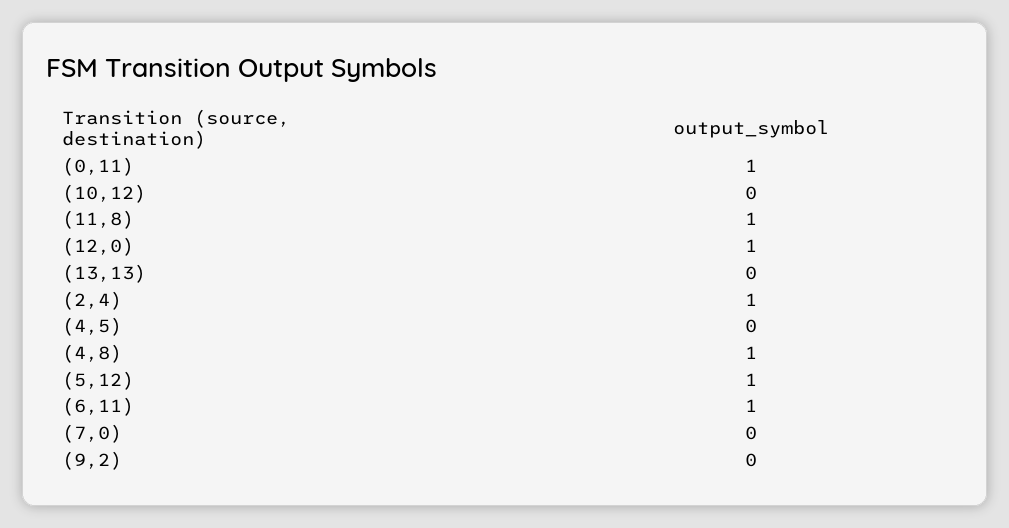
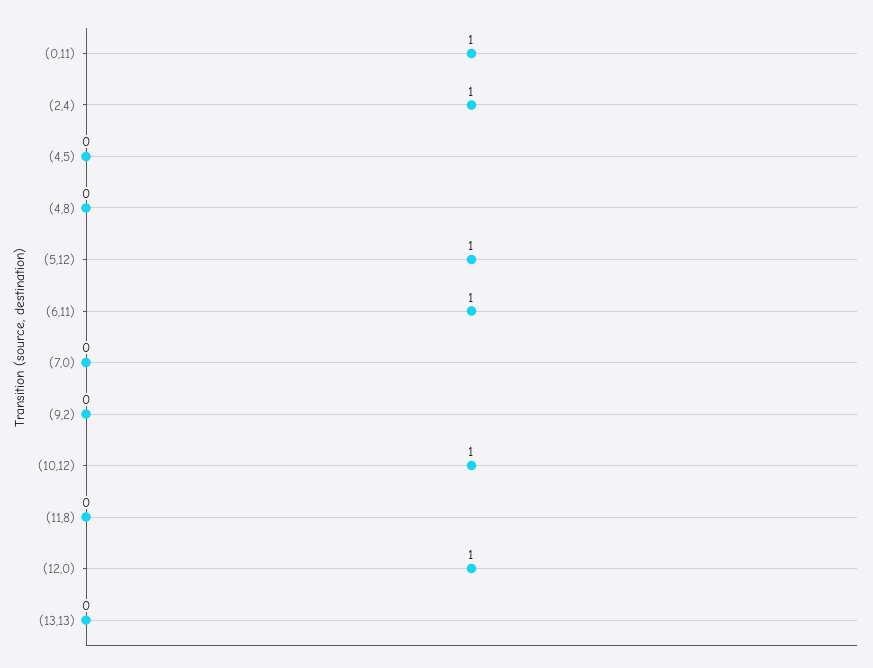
(10,12): 0 -> 1
(11,8): 1 -> 0
(4,8): 1 -> 0

